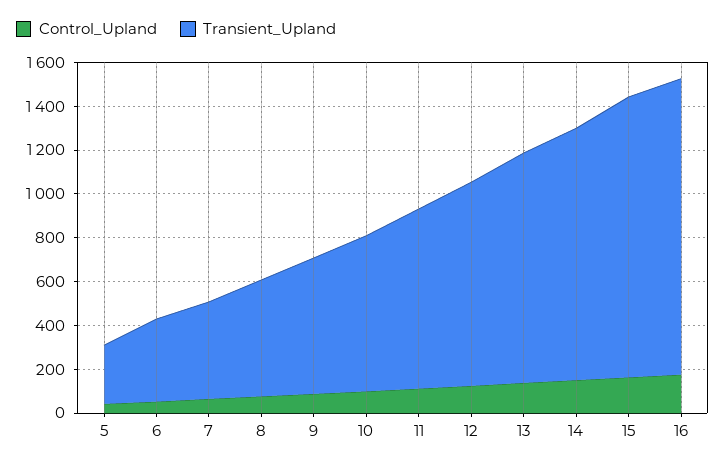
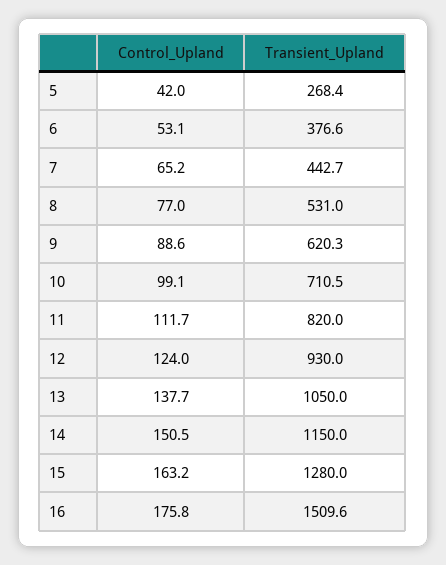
Transient_Upland, 16: 1350 -> 1509.6

